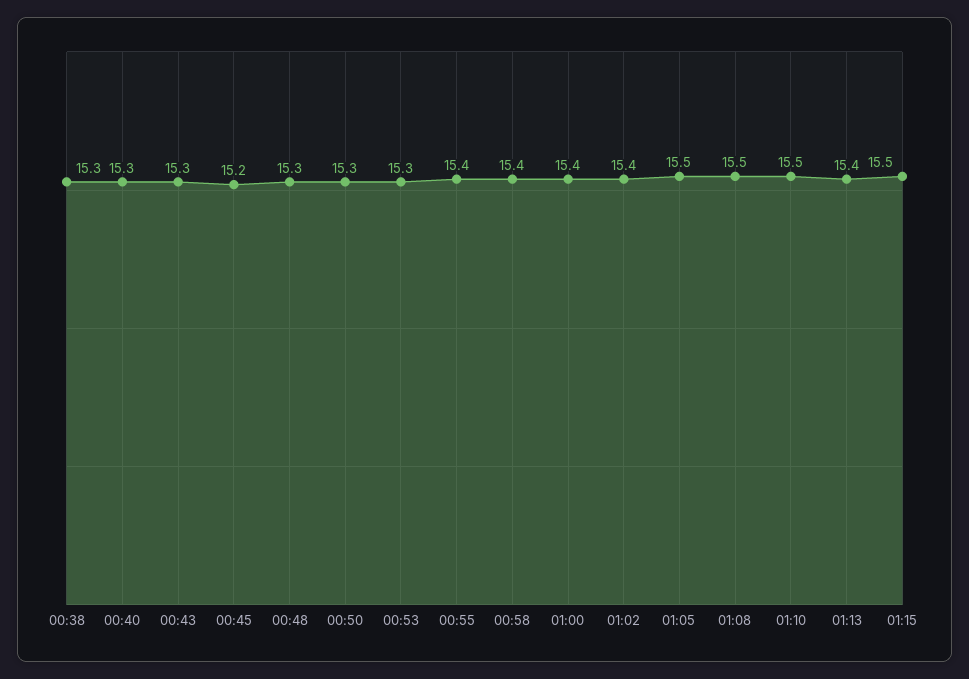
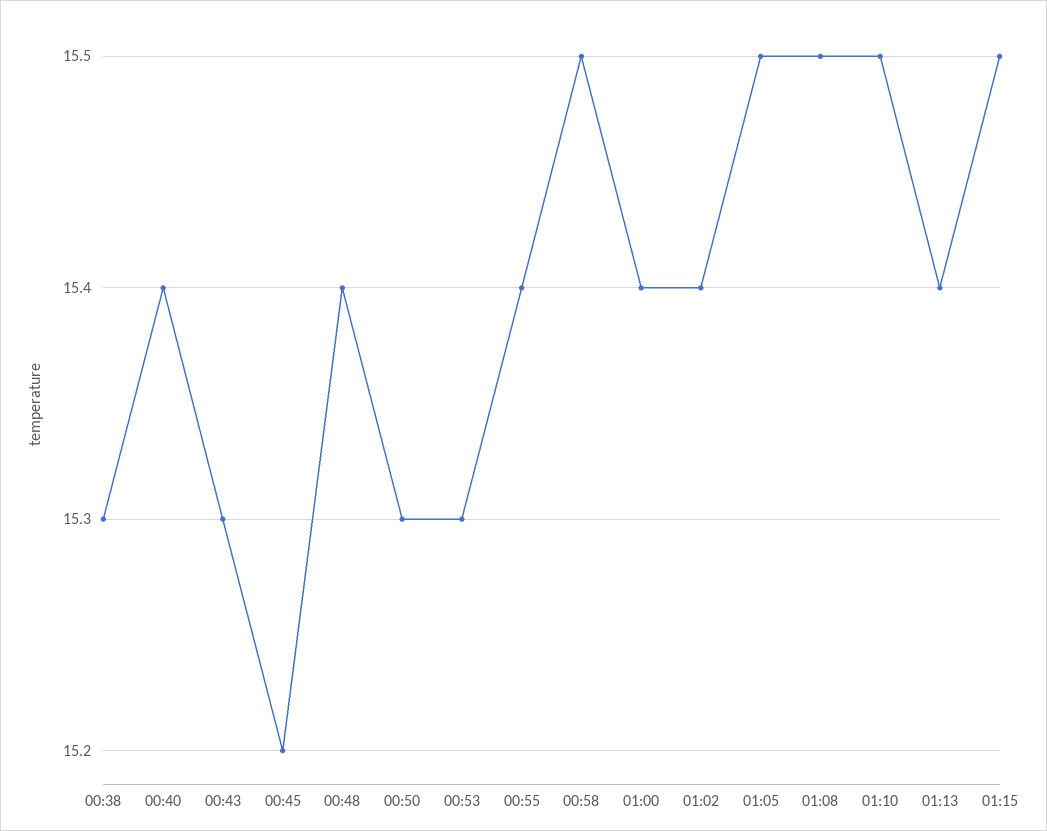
00:40: 15.3 -> 15.4
00:48: 15.3 -> 15.4
00:58: 15.4 -> 15.5

